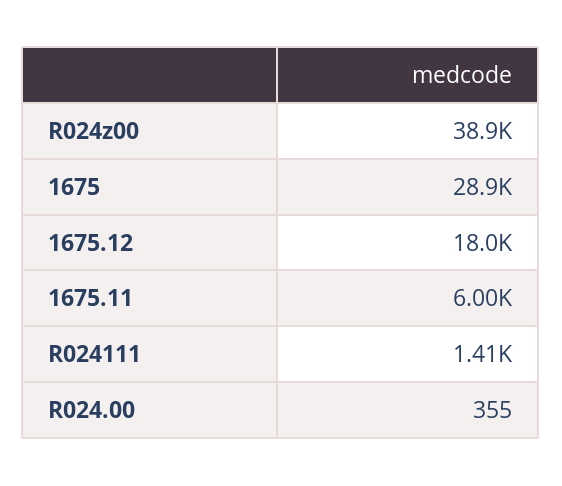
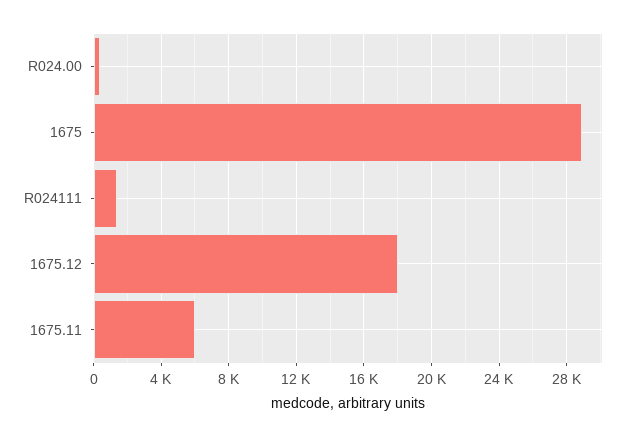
R024z00: 38900 -> none

